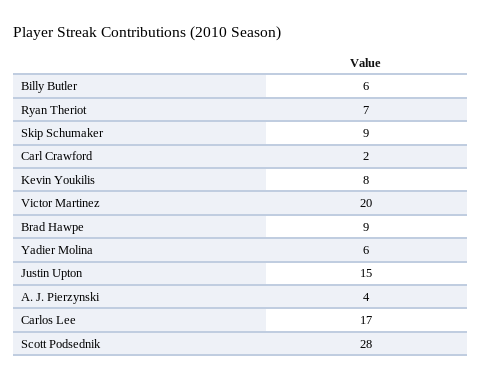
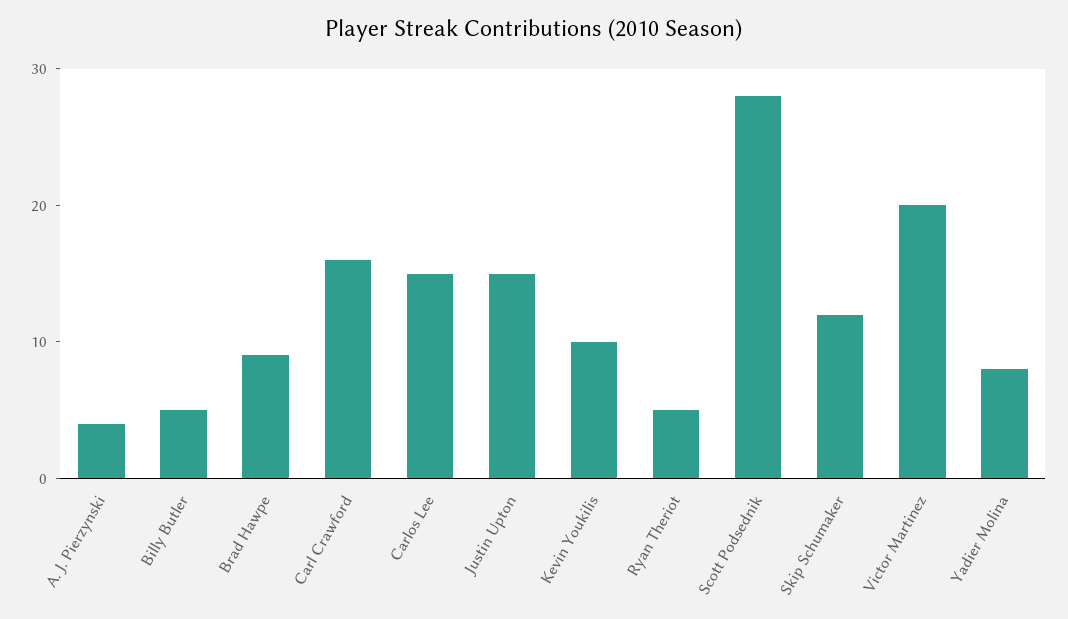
Billy Butler: 6 -> 5
Ryan Theriot: 7 -> 5
Skip Schumaker: 9 -> 12
Carl Crawford: 2 -> 16
Kevin Youkilis: 8 -> 10
Yadier Molina: 6 -> 8
Carlos Lee: 17 -> 15

